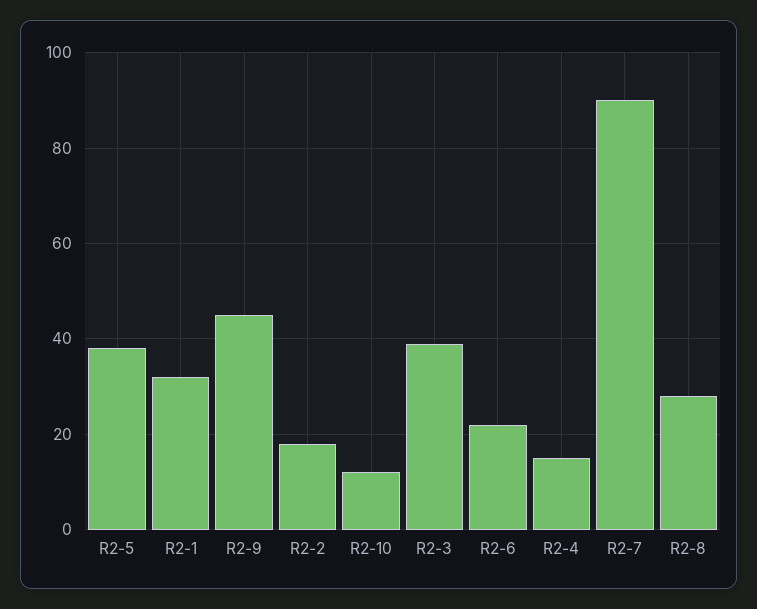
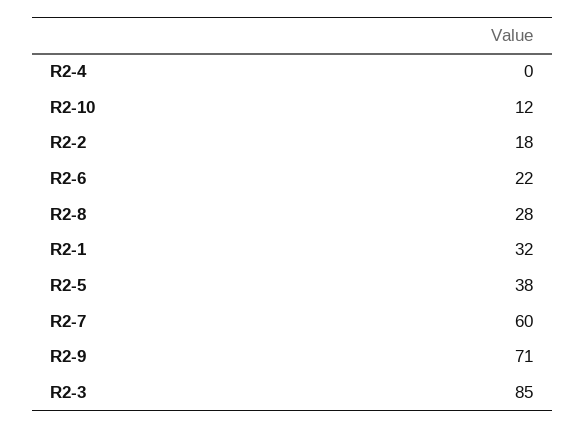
R2-9: 45 -> 71
R2-3: 40 -> 85
R2-4: 15 -> 0
R2-7: 90 -> 60

